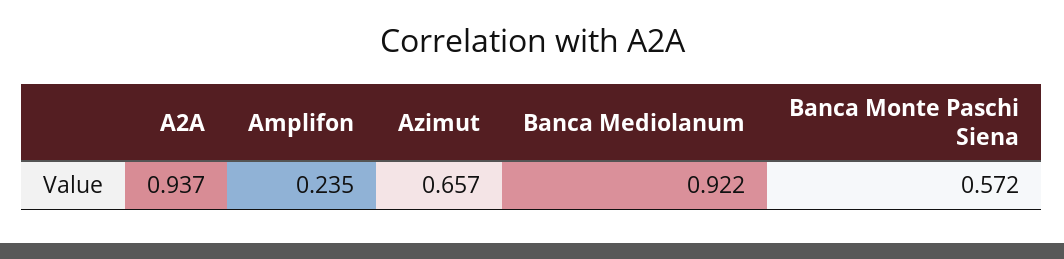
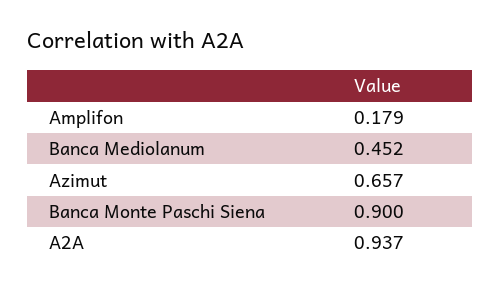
Amplifon: 0.235 -> 0.179
Banca Mediolanum: 0.922 -> 0.452
Banca Monte Paschi Siena: 0.572 -> 0.9

